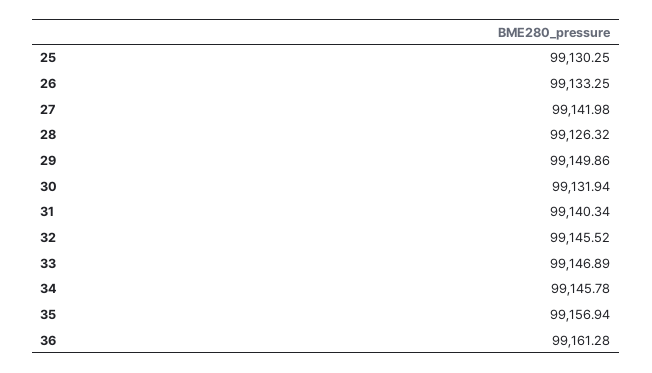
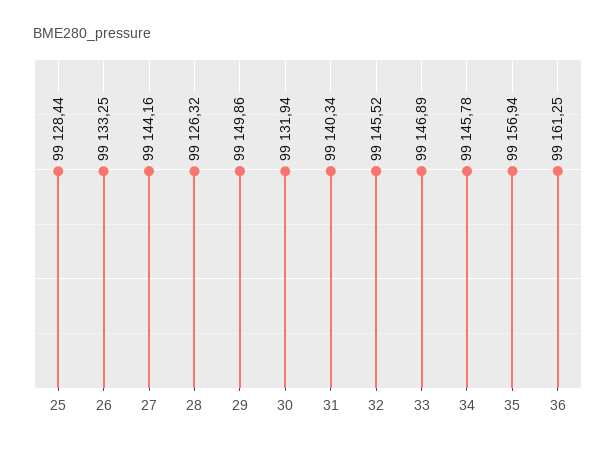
25: 99130.25 -> 99128.44
27: 99141.98 -> 99144.16
36: 99161.28 -> 99161.25

